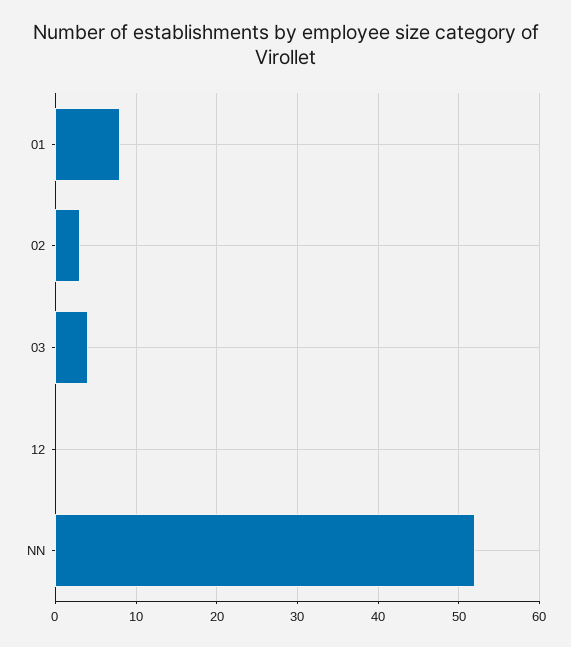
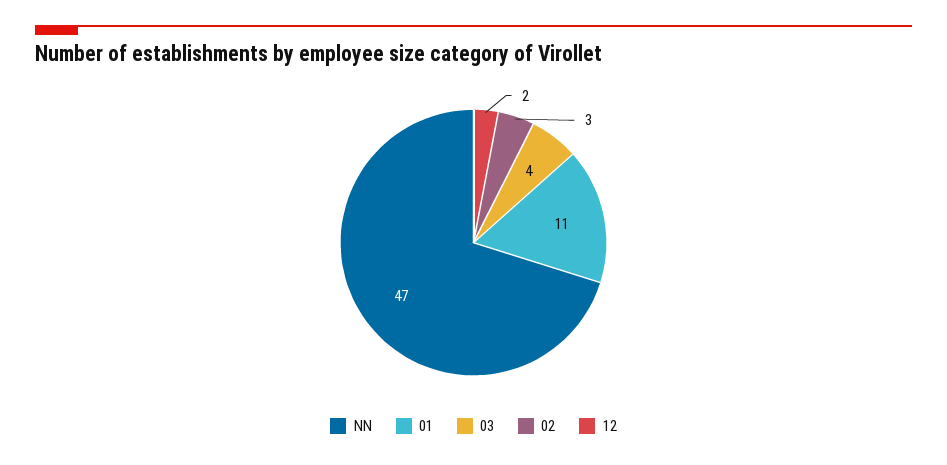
01: 8 -> 11
12: 0 -> 2
NN: 52 -> 47

